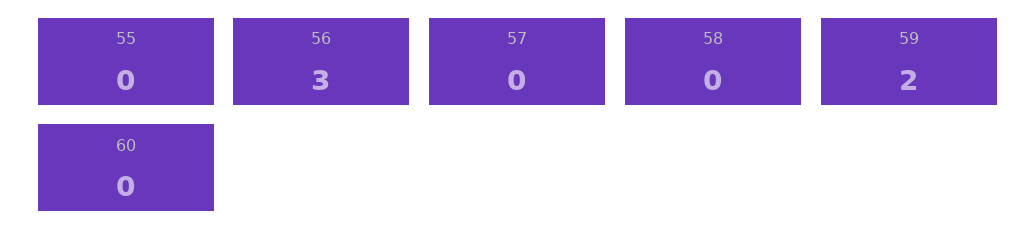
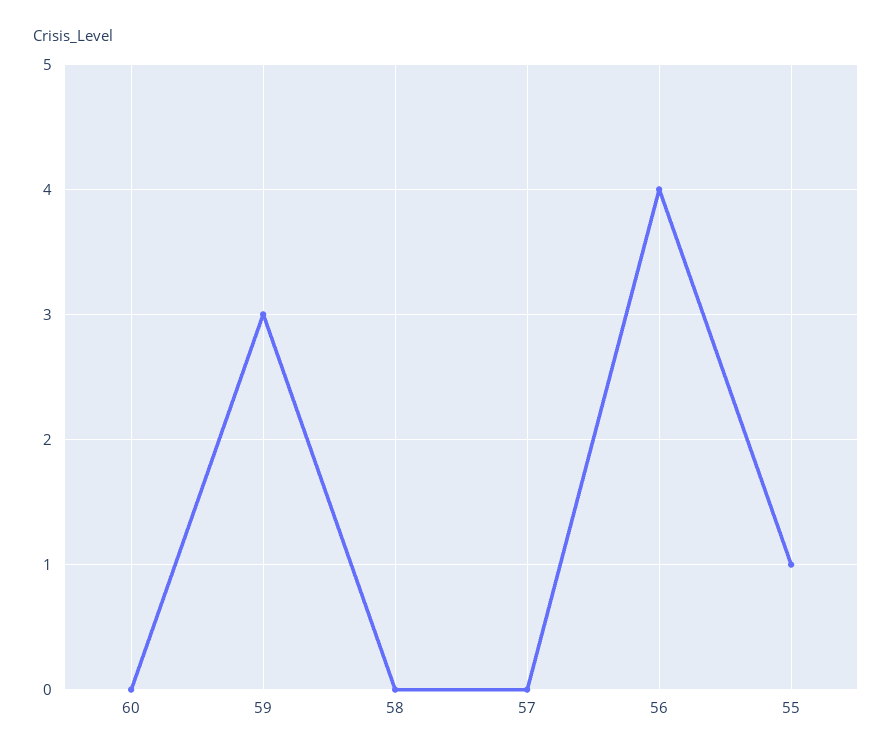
55: 0 -> 1
56: 3 -> 4
59: 2 -> 3

